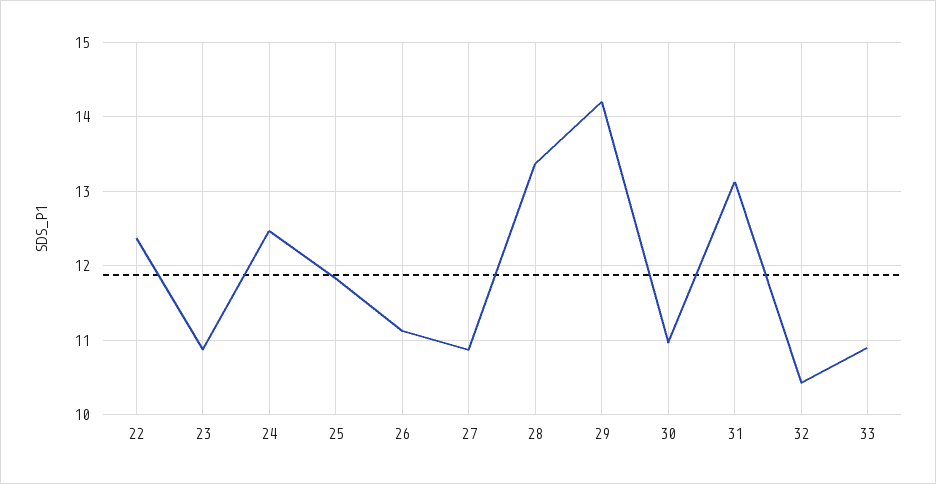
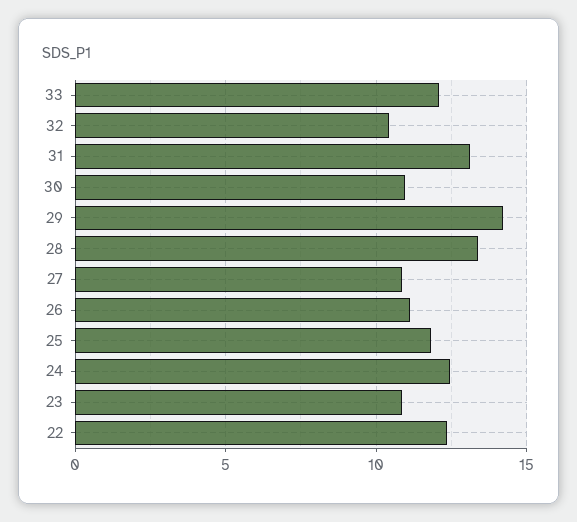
33: 10.9 -> 12

